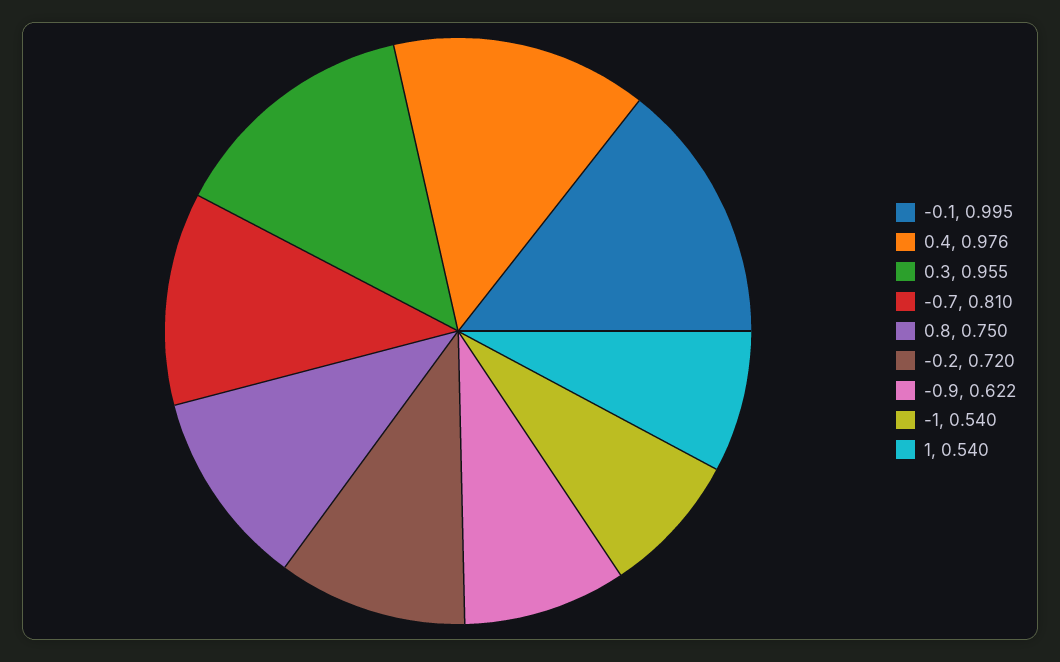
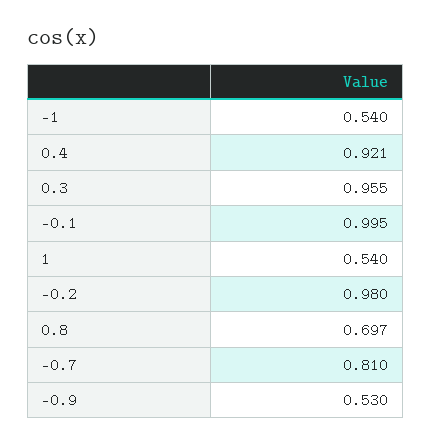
0.4: 0.976 -> 0.921
0.8: 0.75 -> 0.697
-0.2: 0.72 -> 0.98
-0.9: 0.622 -> 0.53

